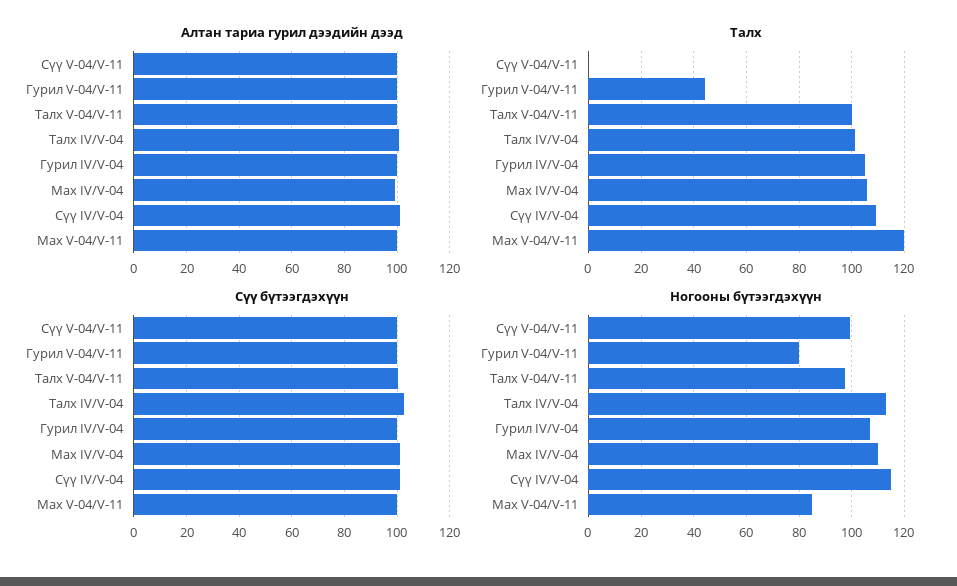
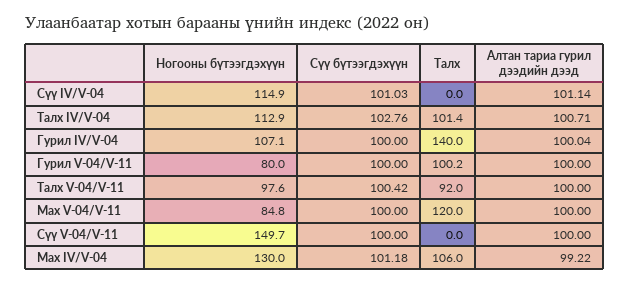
Талх, Гурил V-04/V-11: 45 -> 100.2
Талх, Талх V-04/V-11: 100 -> 92
Талх, Гурил IV/V-04: 105 -> 140
Талх, Сүү IV/V-04: 110 -> 0
Ногооны бүтээгдэхүүн, Сүү V-04/V-11: 100 -> 149.7
Ногооны бүтээгдэхүүн, Мах IV/V-04: 110 -> 130

